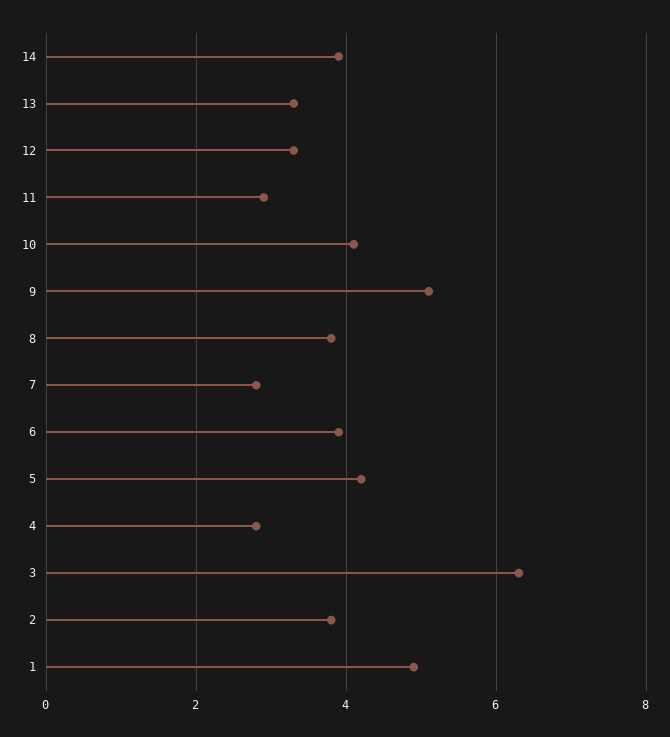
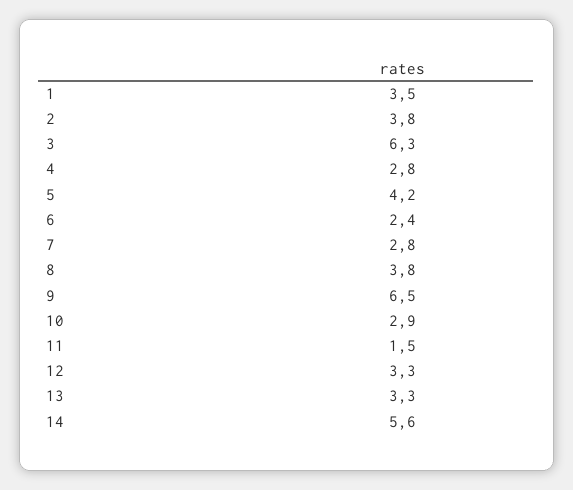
14: 4 -> 5.6
11: 3 -> 1.5
10: 4 -> 2.9
9: 5 -> 6.5
6: 4 -> 2.4
1: 5 -> 3.5

